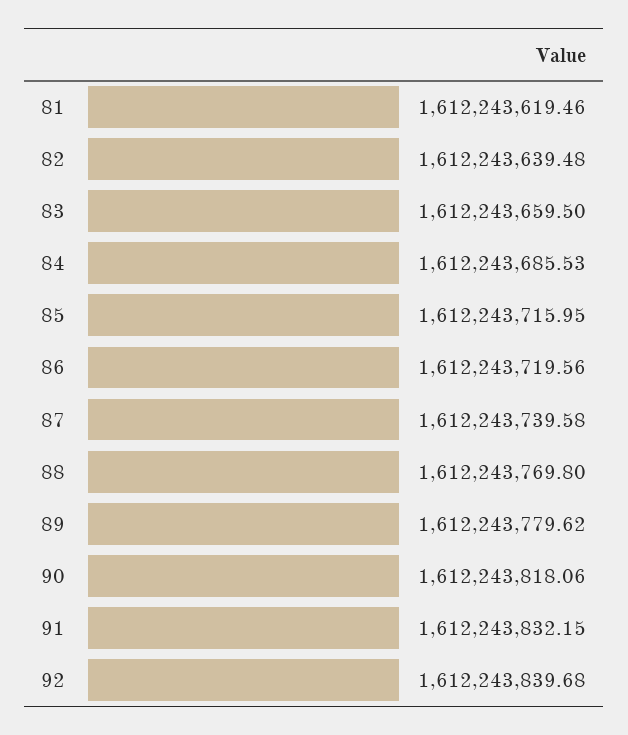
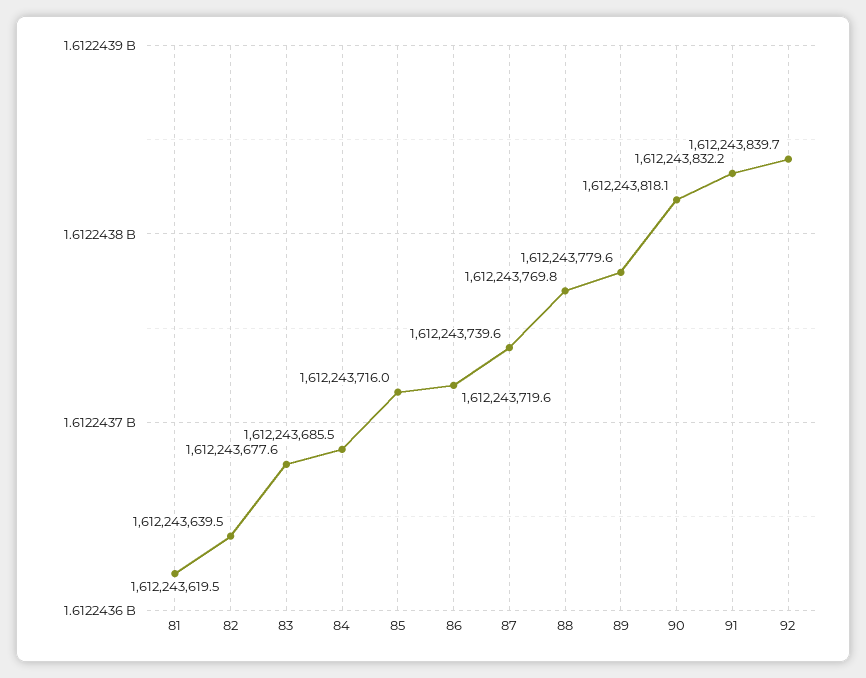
83: 1612243659.5 -> 1612243677.6

